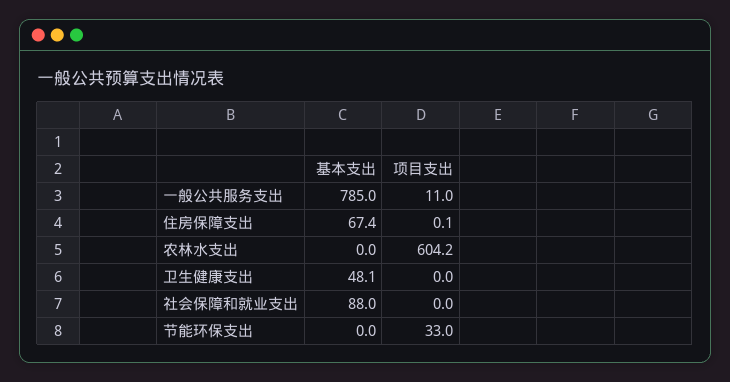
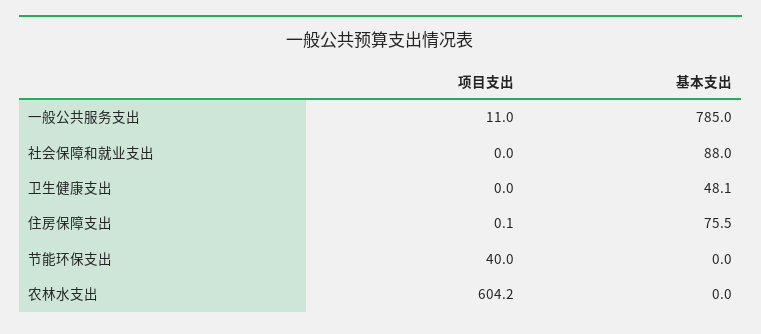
基本支出, 住房保障支出: 67.4 -> 75.5
项目支出, 节能环保支出: 33 -> 40

